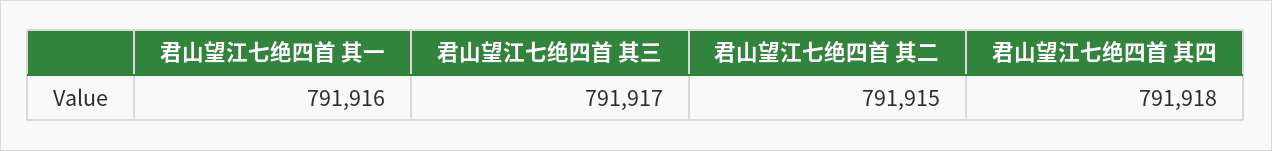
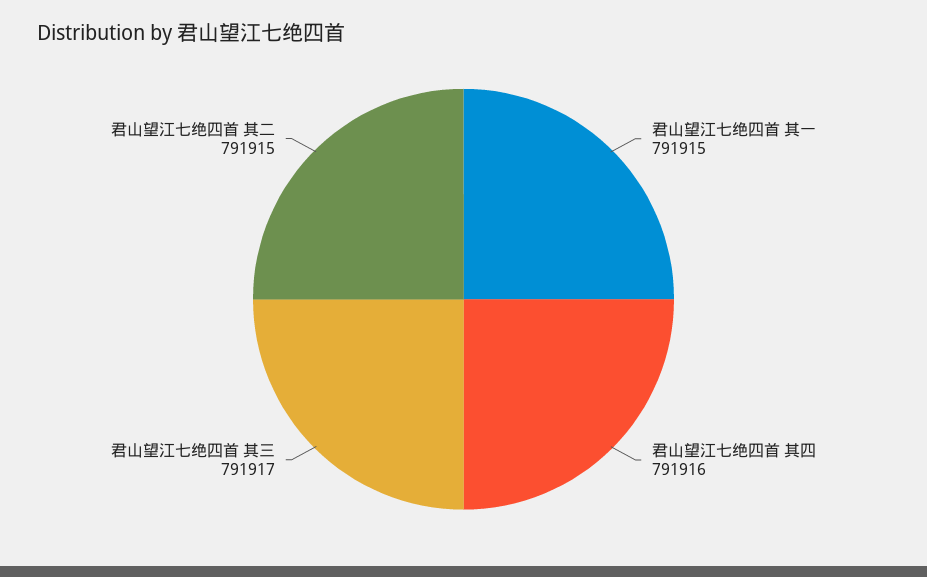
君山望江七绝四首 其一: 791916 -> 791915
君山望江七绝四首 其四: 791918 -> 791916

